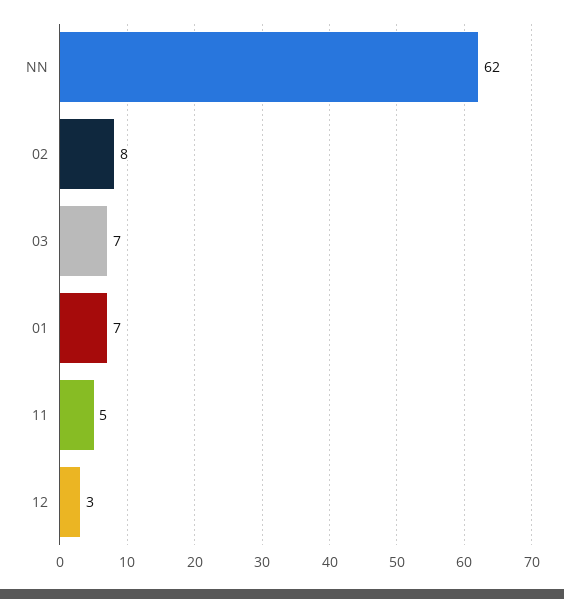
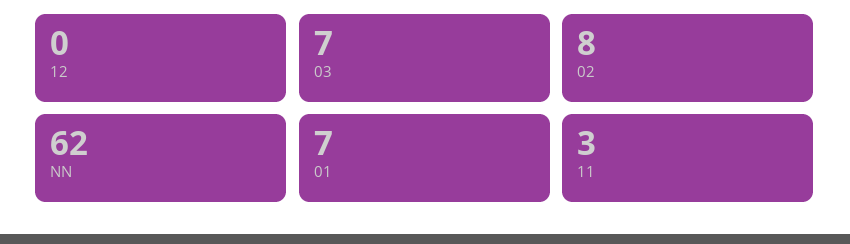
11: 5 -> 3
12: 3 -> 0

